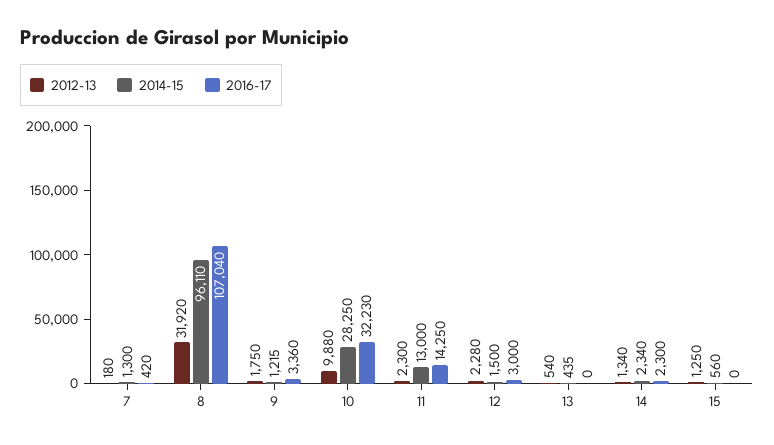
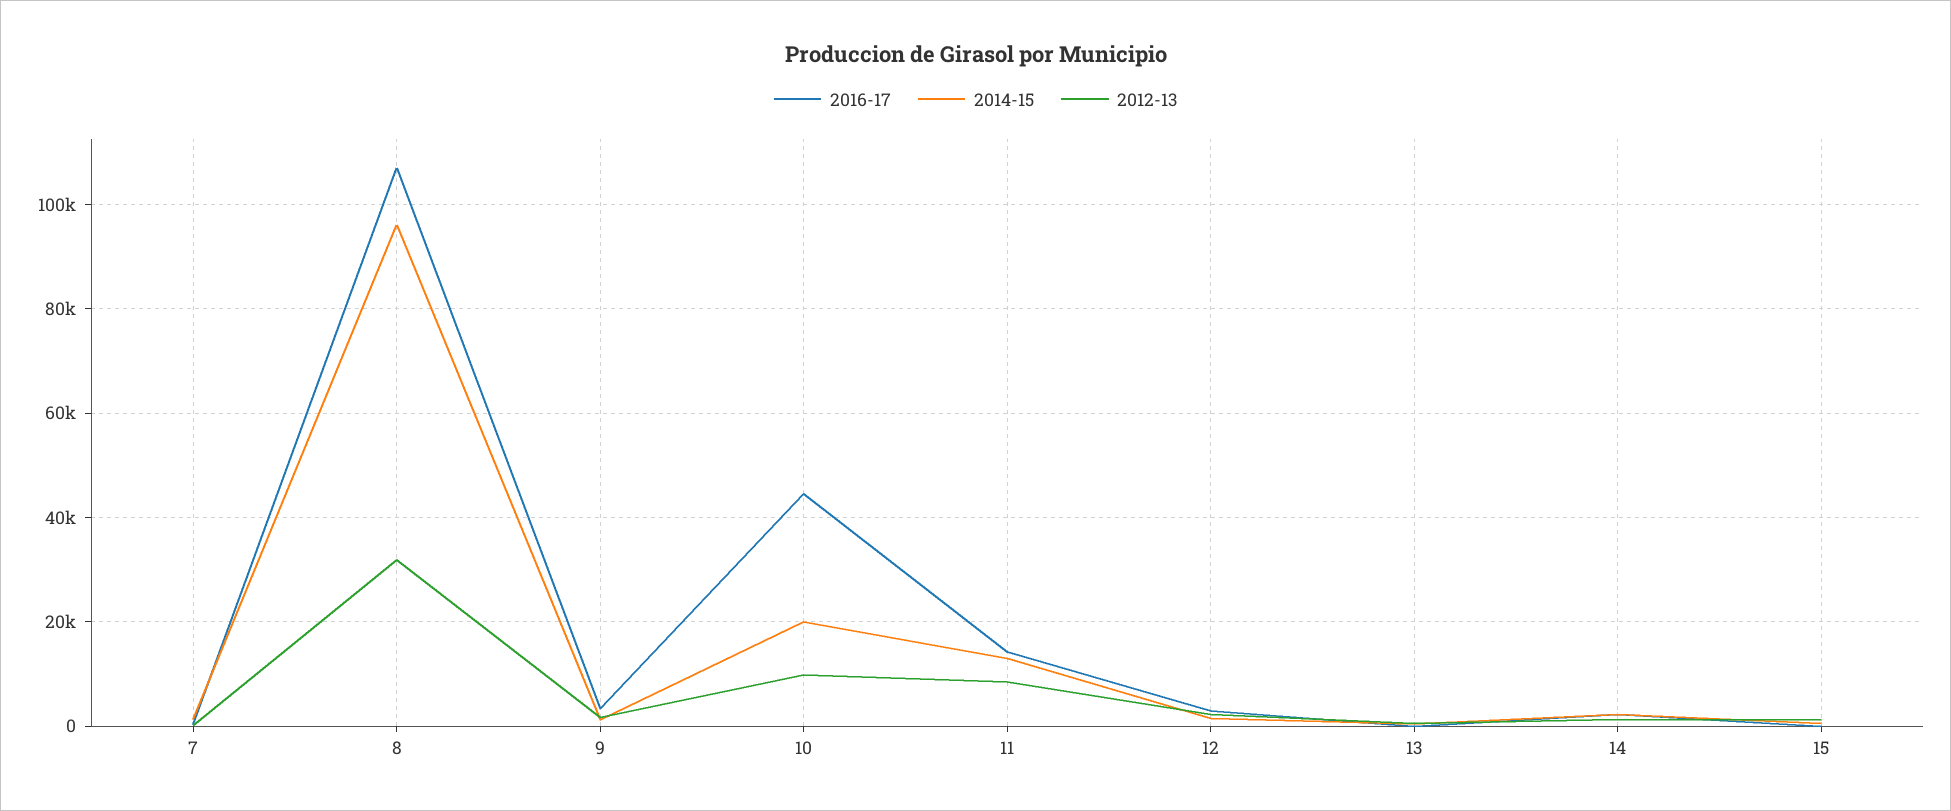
2014-15, 10: 28250 -> 20000
2016-17, 10: 32230 -> 44000
2012-13, 11: 2300 -> 8000

